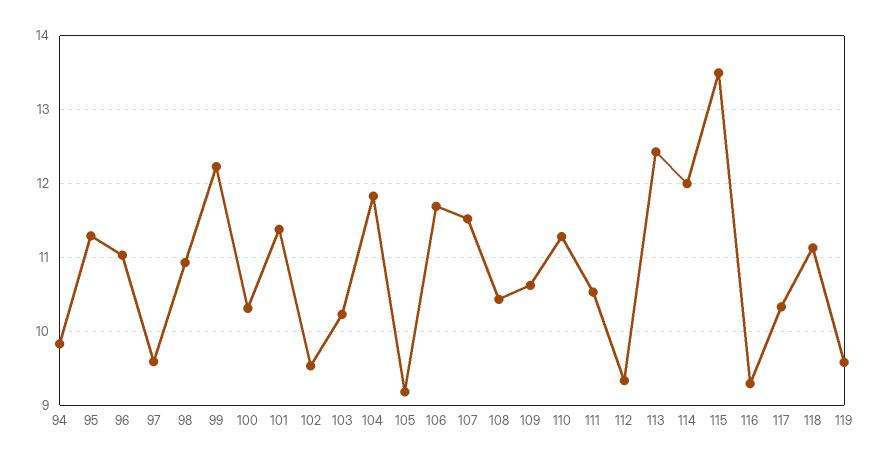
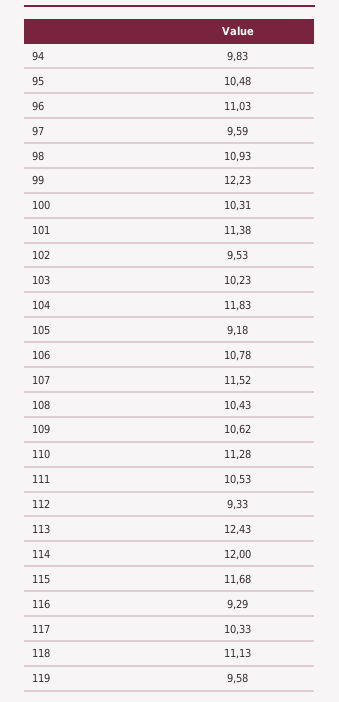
95: 11.3 -> 10.48
106: 11.7 -> 10.78
115: 13.5 -> 11.68

